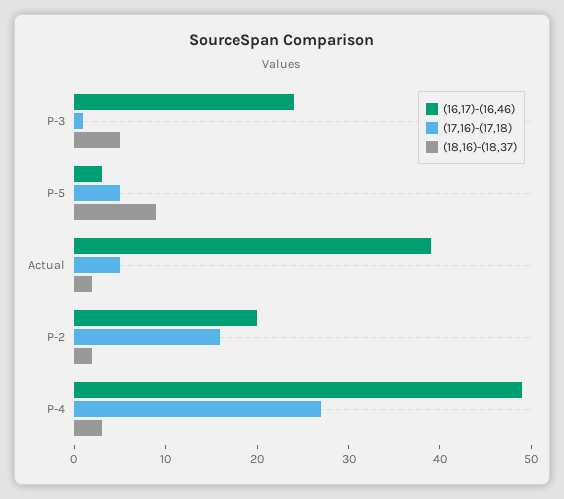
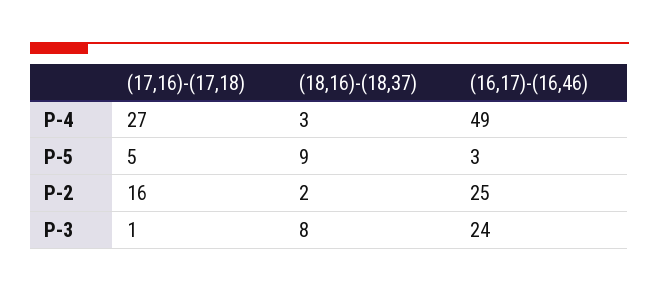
(18,16)-(18,37), P-3: 5 -> 8
(16,17)-(16,46), Actual: 39 -> none
(17,16)-(17,18), Actual: 5 -> none
(18,16)-(18,37), Actual: 2 -> none
(16,17)-(16,46), P-2: 20 -> 25

